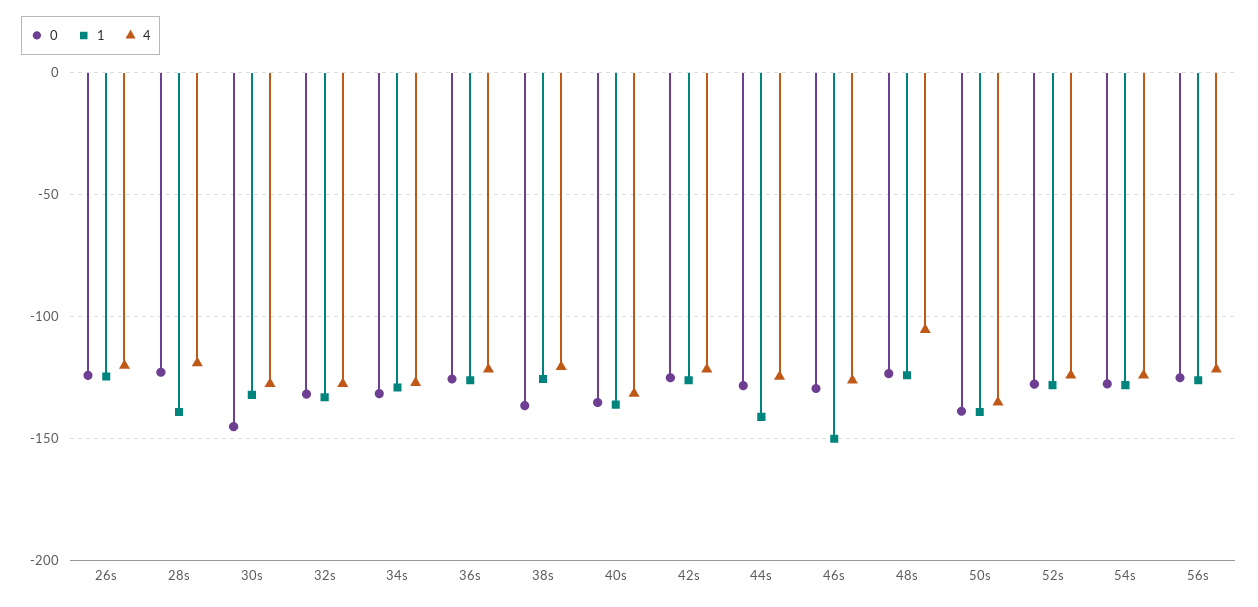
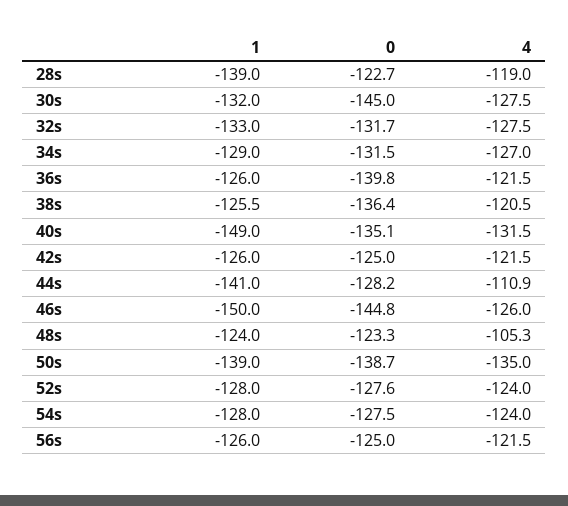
0, 26s: -125 -> none
1, 26s: -125 -> none
4, 26s: -120 -> none
0, 36s: -125 -> -139.8
1, 40s: -135 -> -149
4, 44s: -125 -> -110.9
0, 46s: -130 -> -144.8

